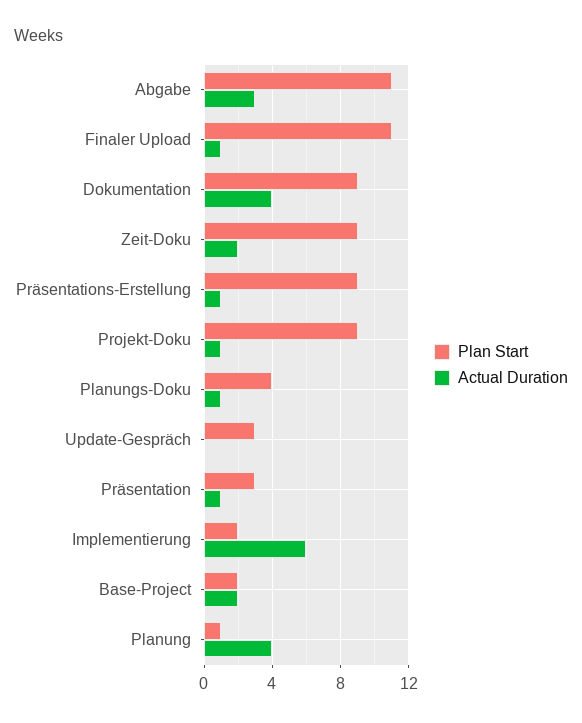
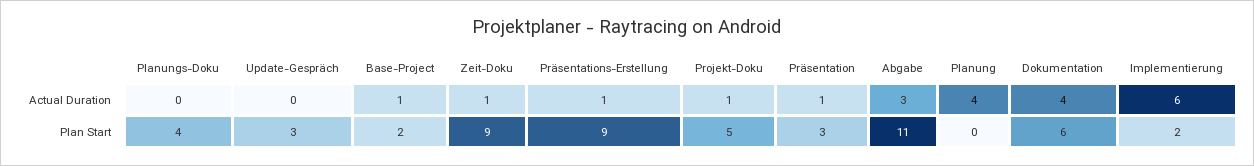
Plan Start, Finaler Upload: 11 -> none
Actual Duration, Finaler Upload: 1 -> none
Plan Start, Dokumentation: 9 -> 6
Actual Duration, Zeit-Doku: 2 -> 1
Plan Start, Projekt-Doku: 9 -> 5
Actual Duration, Planungs-Doku: 1 -> 0
Actual Duration, Base-Project: 2 -> 1
Plan Start, Planung: 1 -> 0

